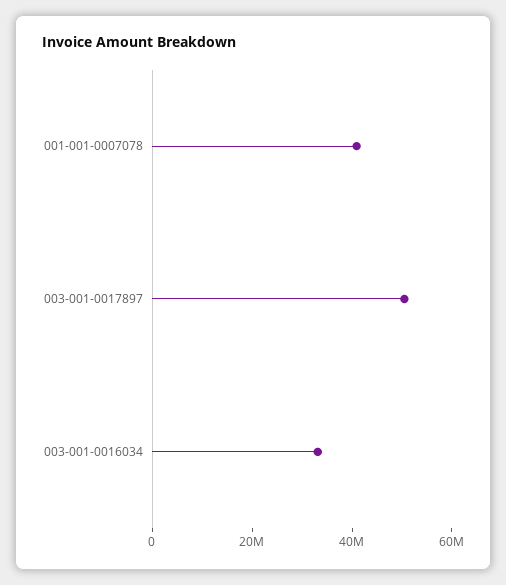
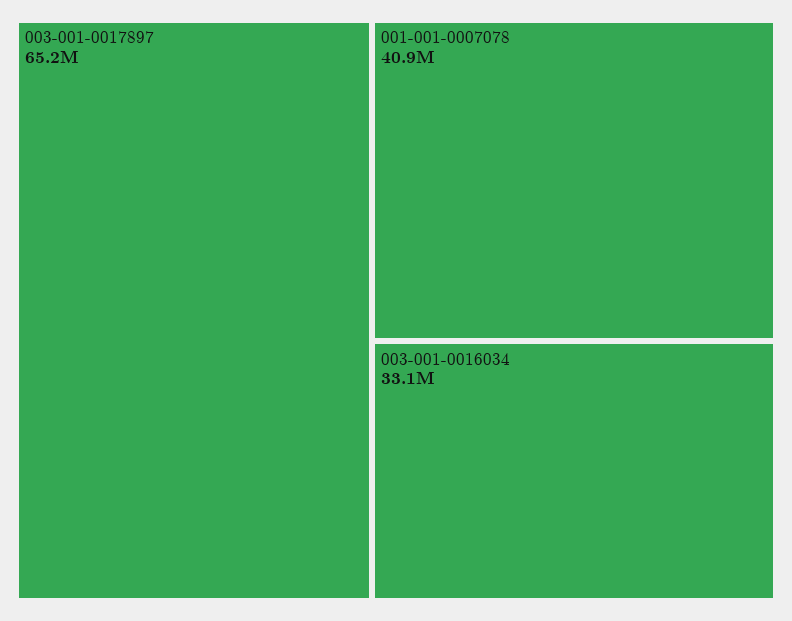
003-001-0017897: 50000000 -> 65200000

